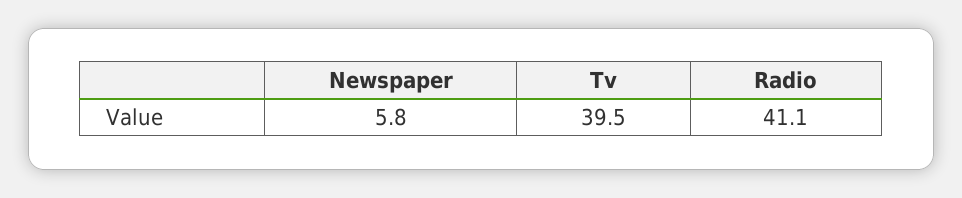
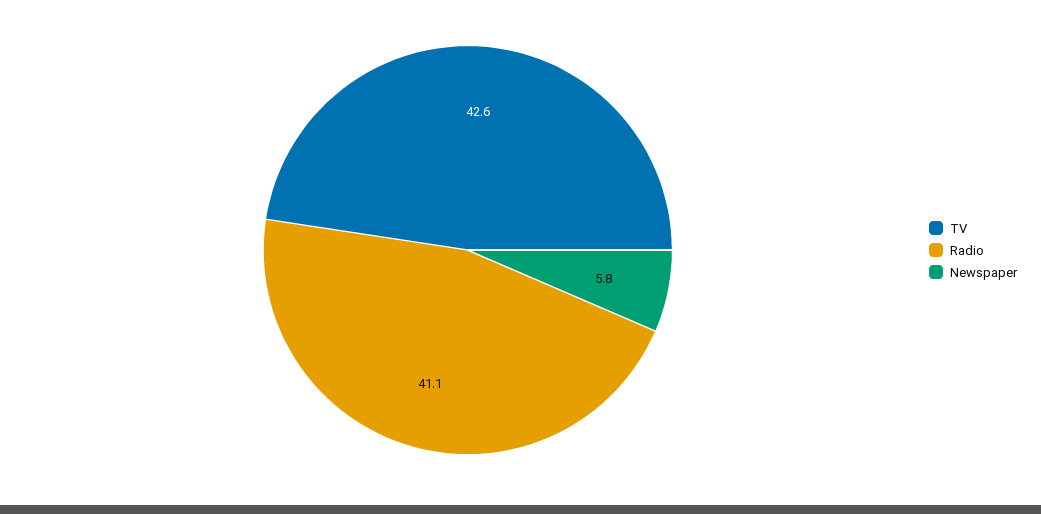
Tv: 39.5 -> 42.6

